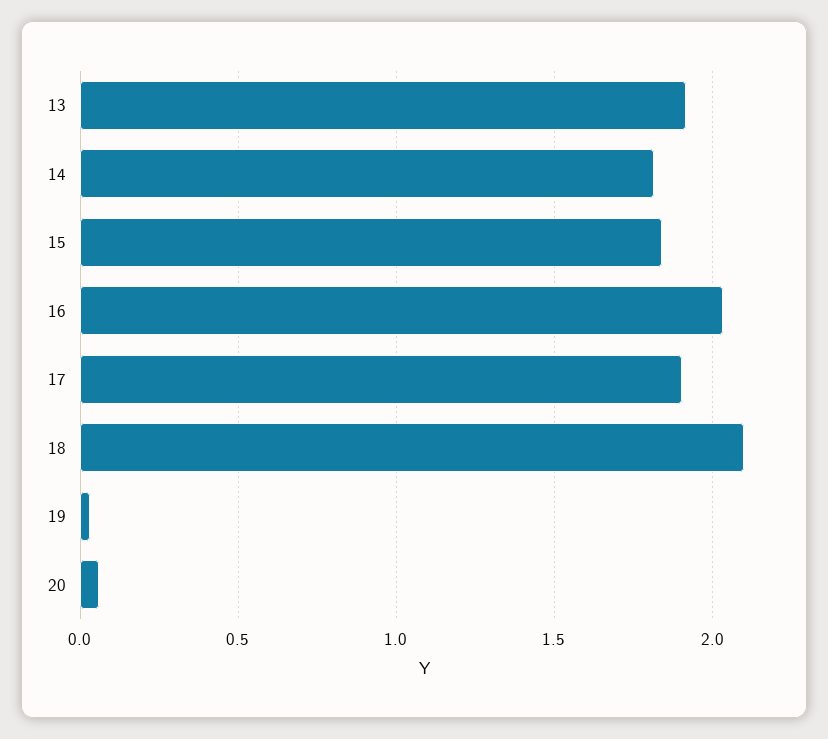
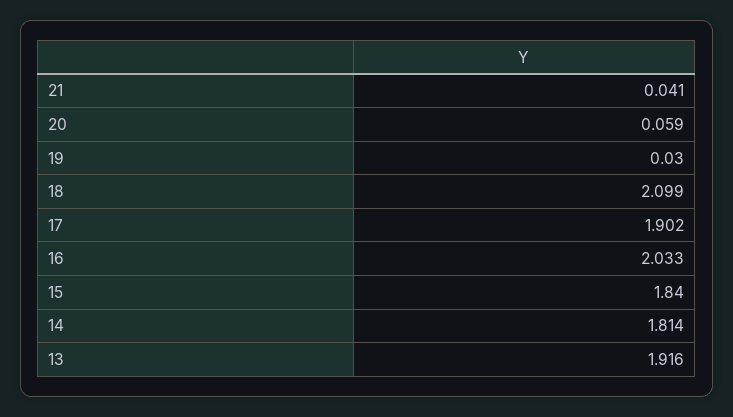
21: none -> 0.041

